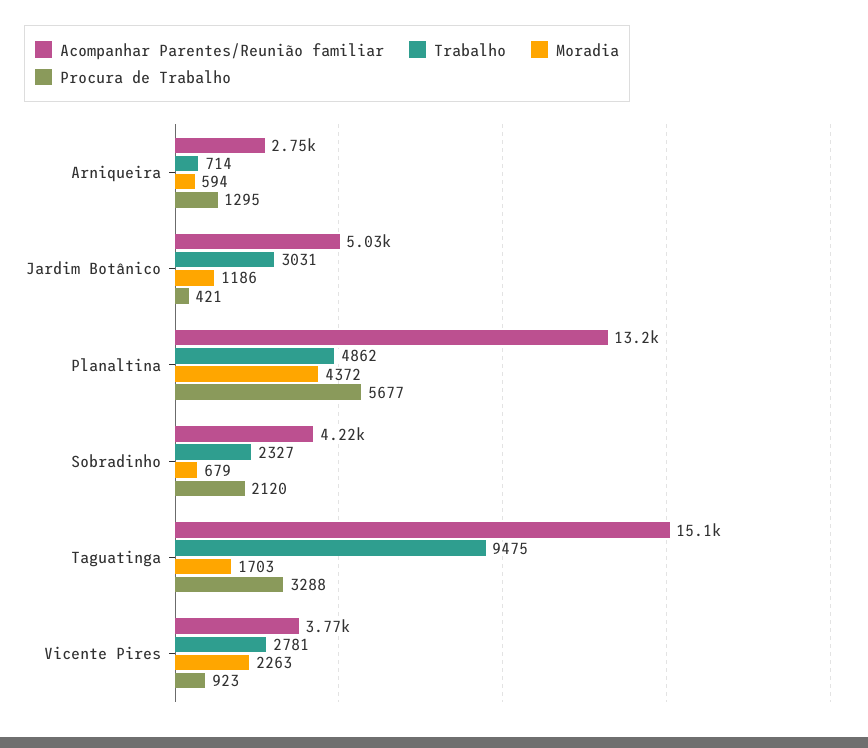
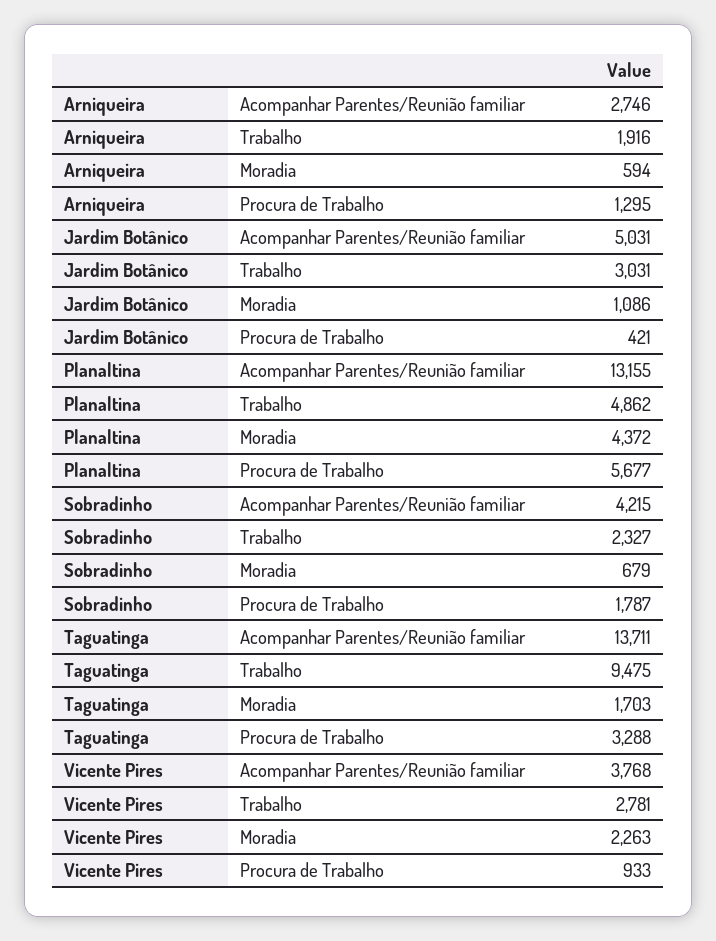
Trabalho, Arniqueira: 714 -> 1916
Moradia, Jardim Botânico: 1186 -> 1086
Procura de Trabalho, Sobradinho: 2120 -> 1787
Acompanhar Parentes/Reunião familiar, Taguatinga: 15100 -> 13711
Procura de Trabalho, Vicente Pires: 923 -> 933

